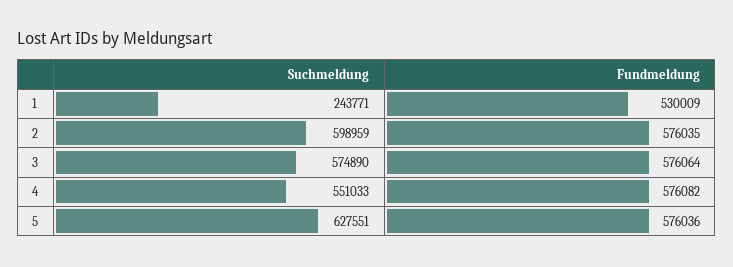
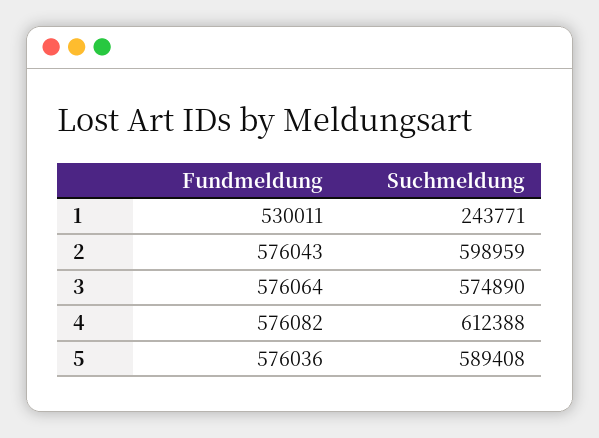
Fundmeldung, 1: 530009 -> 530011
Fundmeldung, 2: 576035 -> 576043
Suchmeldung, 4: 551033 -> 612388
Suchmeldung, 5: 627551 -> 589408

